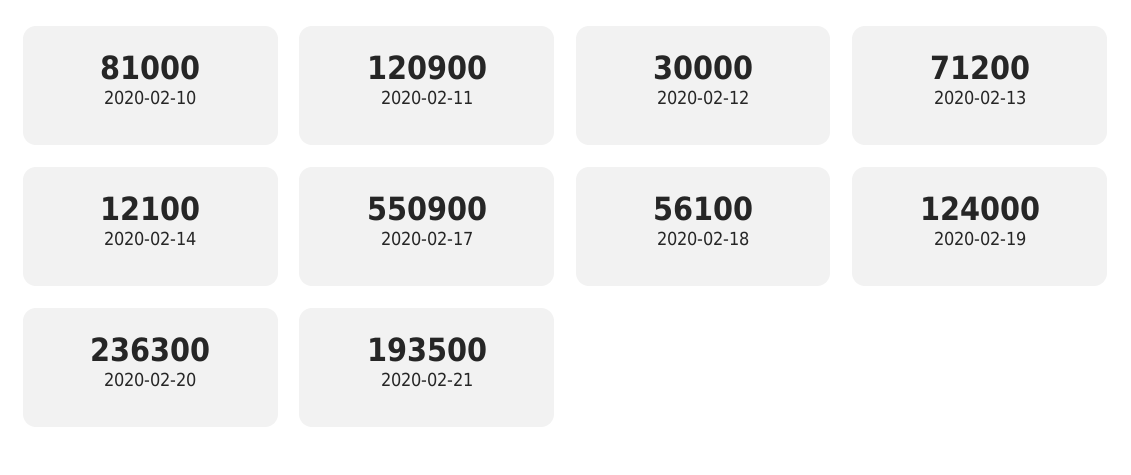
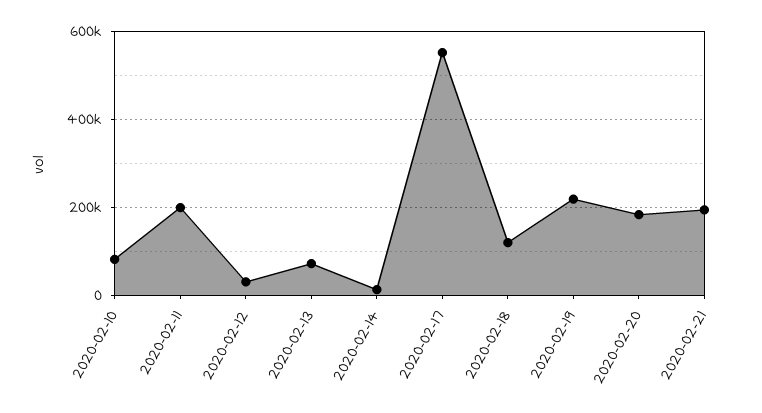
2020-02-11: 120900 -> 200000
2020-02-18: 56100 -> 120000
2020-02-19: 124000 -> 220000
2020-02-20: 236300 -> 180000

